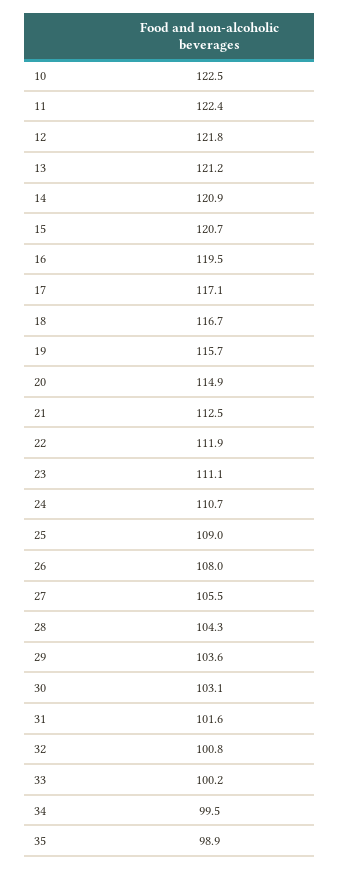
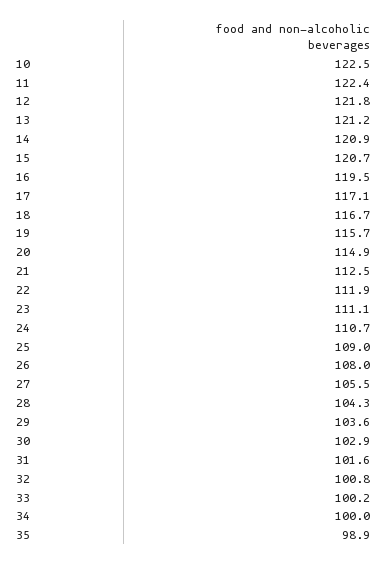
30: 103.1 -> 102.9
34: 99.5 -> 100

